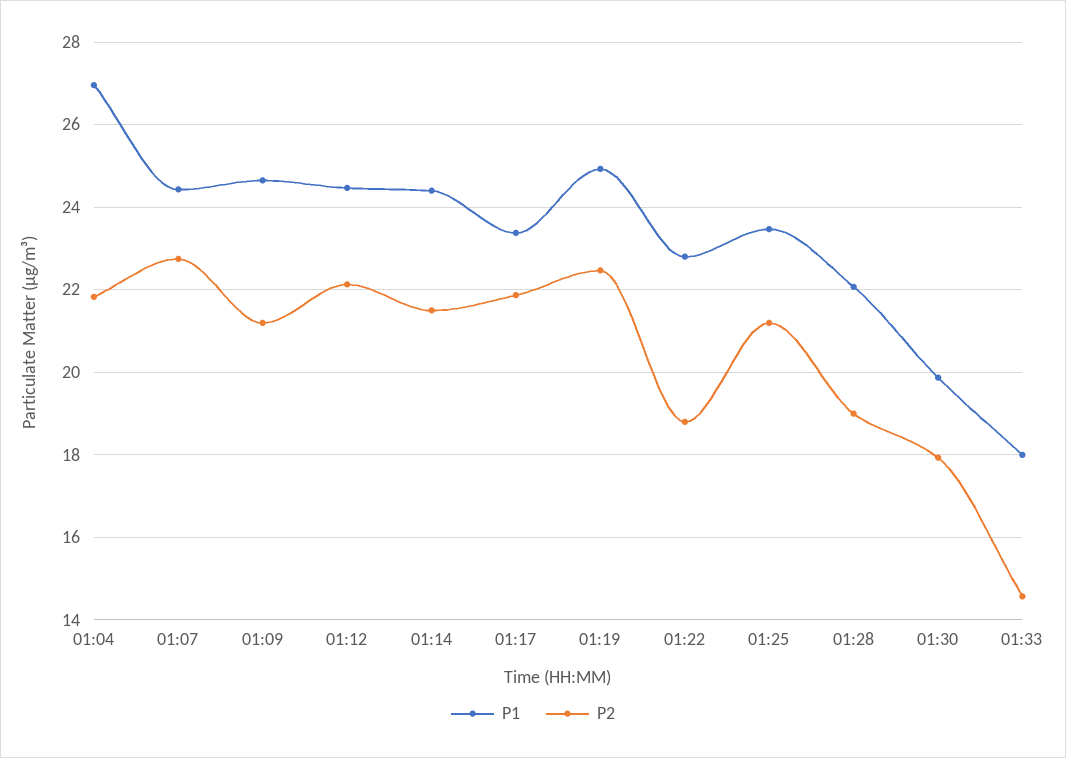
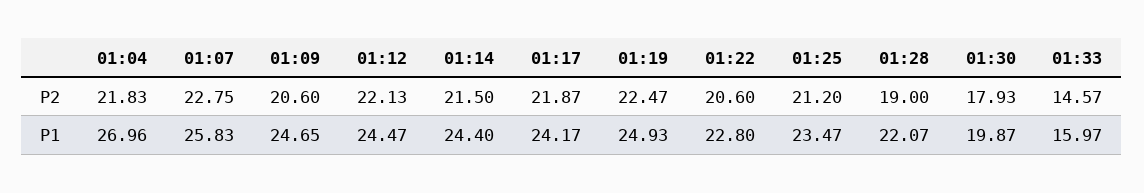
P1, 01:07: 24.4 -> 25.83
P2, 01:09: 21.2 -> 20.6
P1, 01:17: 23.4 -> 24.17
P2, 01:22: 18.8 -> 20.6
P1, 01:33: 18 -> 15.97

